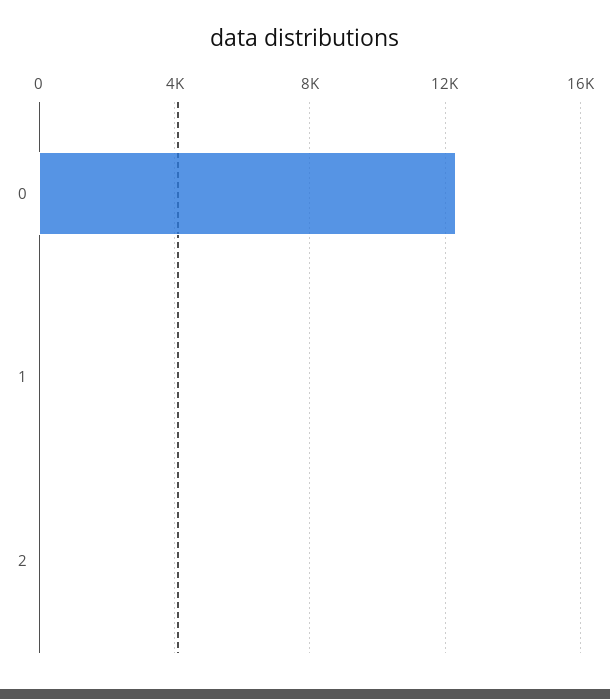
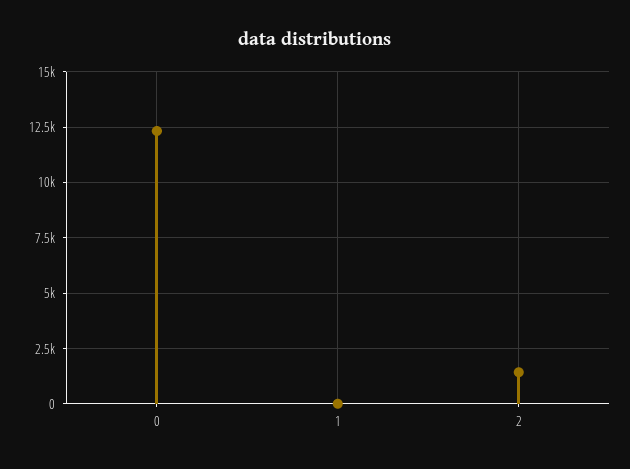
2: 0 -> 1500

